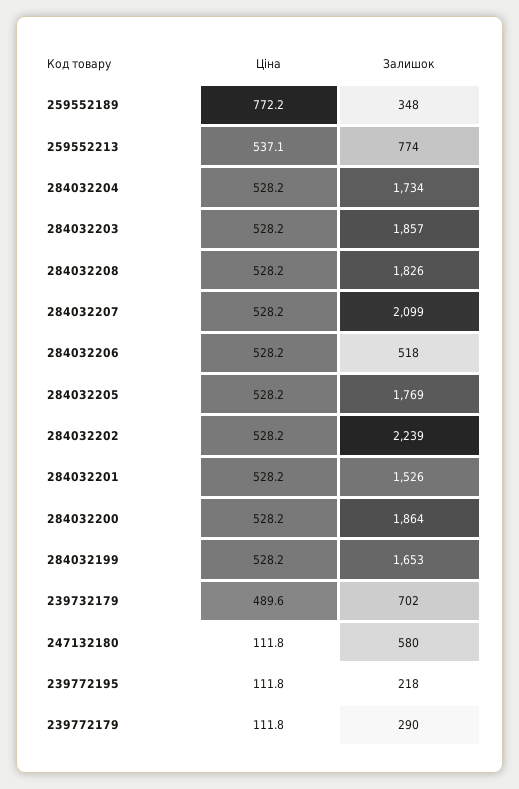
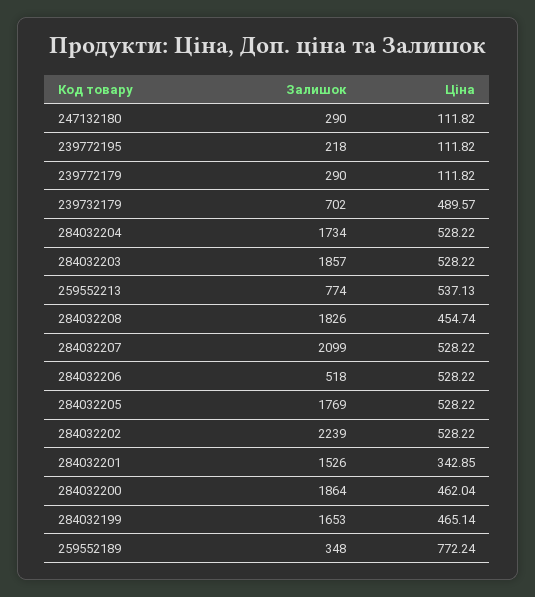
Ціна, 284032208: 528.2 -> 454.74
Ціна, 284032201: 528.2 -> 342.85
Ціна, 284032200: 528.2 -> 462.04
Ціна, 284032199: 528.2 -> 465.14
Залишок, 247132180: 580 -> 290

